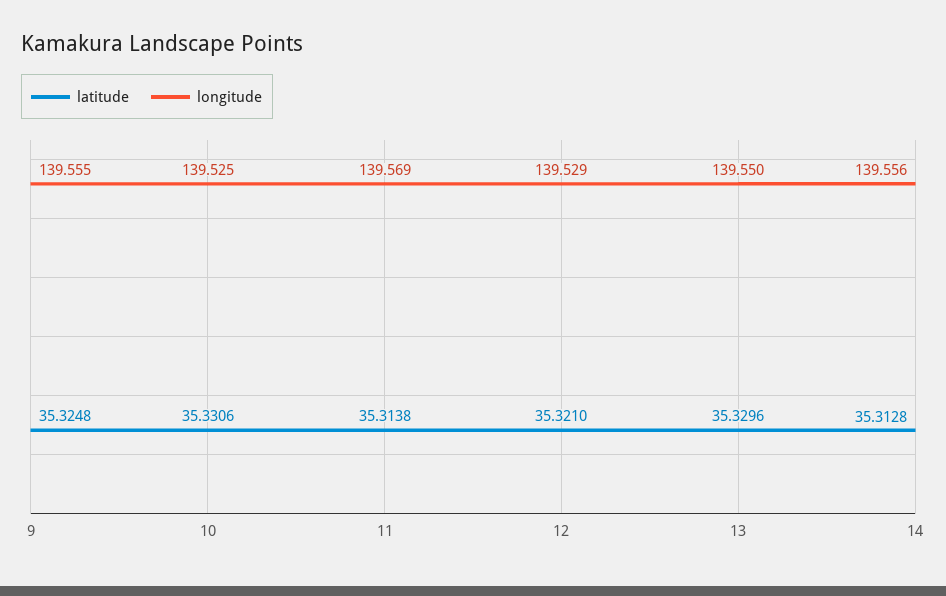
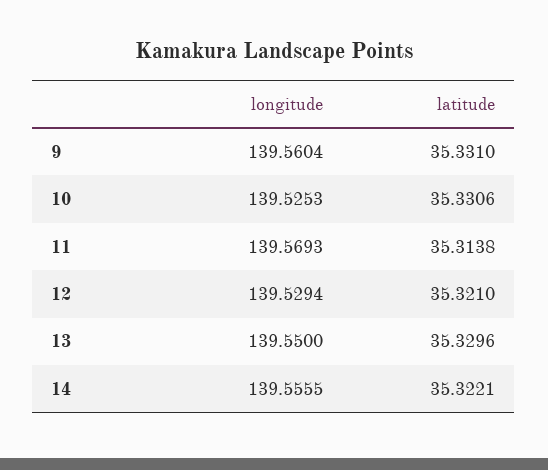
latitude, 9: 35.3248 -> 35.331
longitude, 9: 139.555 -> 139.5604
latitude, 14: 35.3128 -> 35.3221

